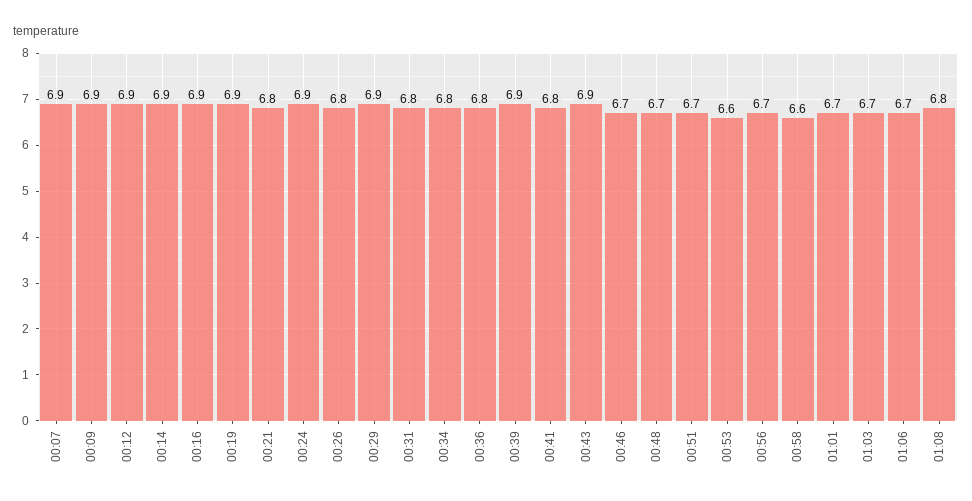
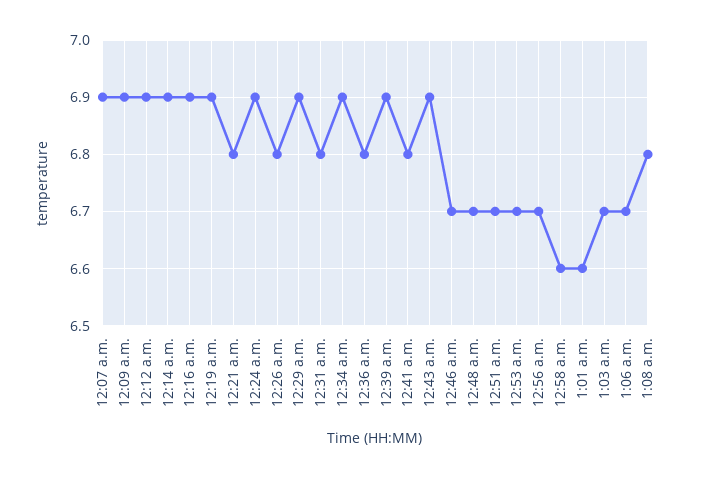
00:34: 6.8 -> 6.9
00:53: 6.6 -> 6.7
01:01: 6.7 -> 6.6

